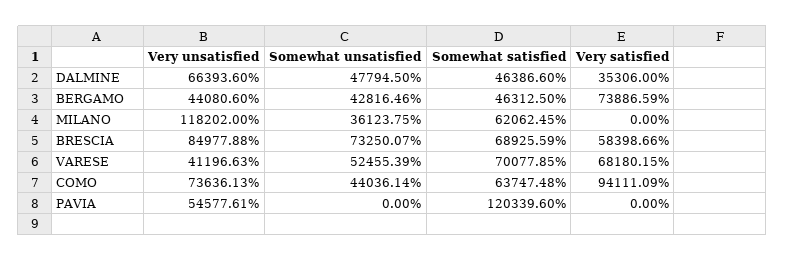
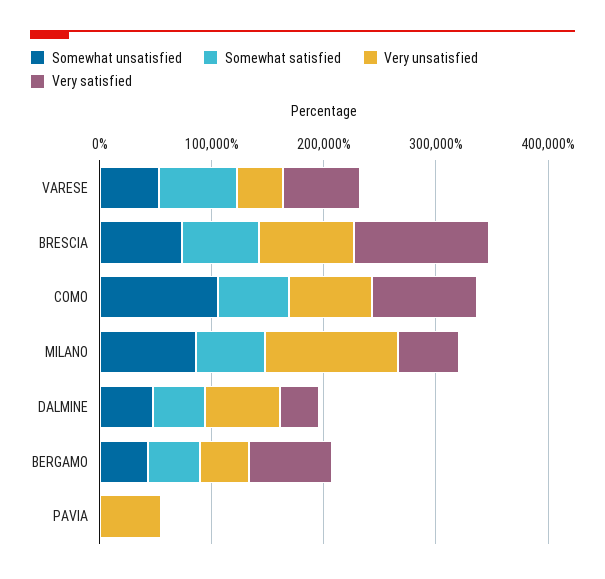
Somewhat unsatisfied, MILANO: 36123.75 -> 80000
Very satisfied, MILANO: 0 -> 60000
Very satisfied, BRESCIA: 58398.66 -> 120000
Somewhat unsatisfied, COMO: 44036.14 -> 100000
Somewhat satisfied, PAVIA: 120339.6 -> 0

